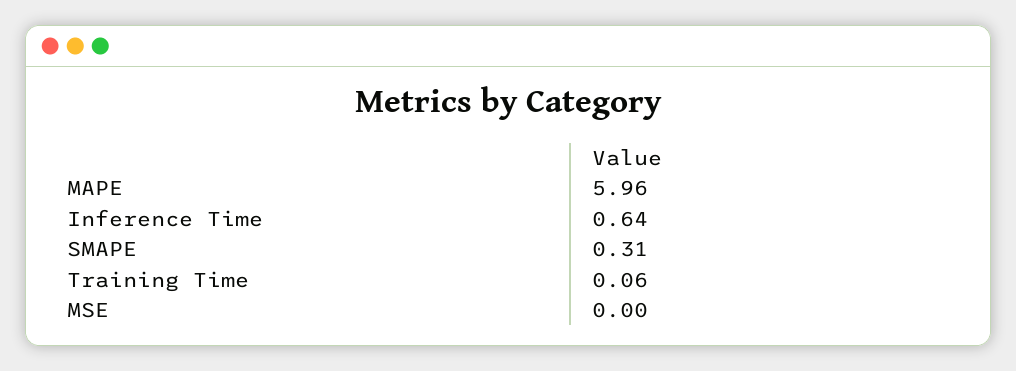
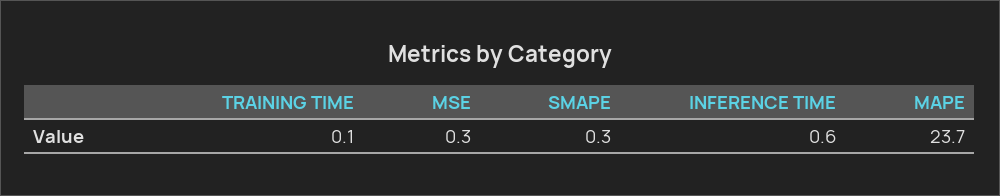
MAPE: 5.96 -> 23.7
MSE: 0 -> 0.3

